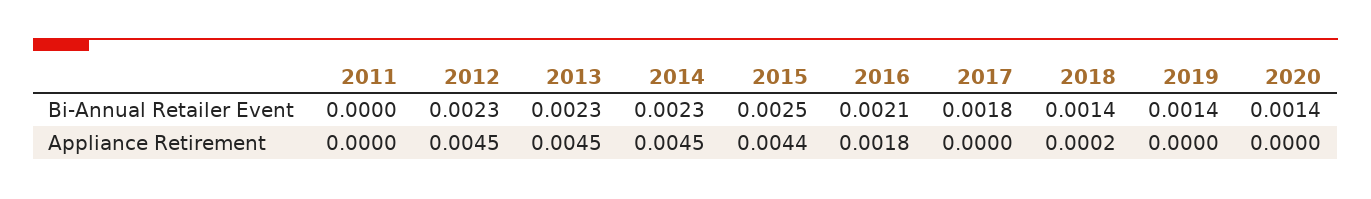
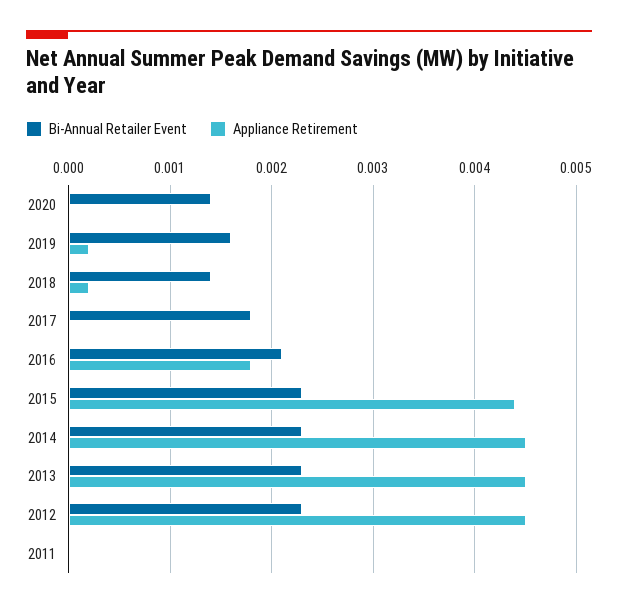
Bi-Annual Retailer Event, 2015: 0.0025 -> 0.0023
Bi-Annual Retailer Event, 2019: 0.0014 -> 0.0016
Appliance Retirement, 2019: 0 -> 0.0002

